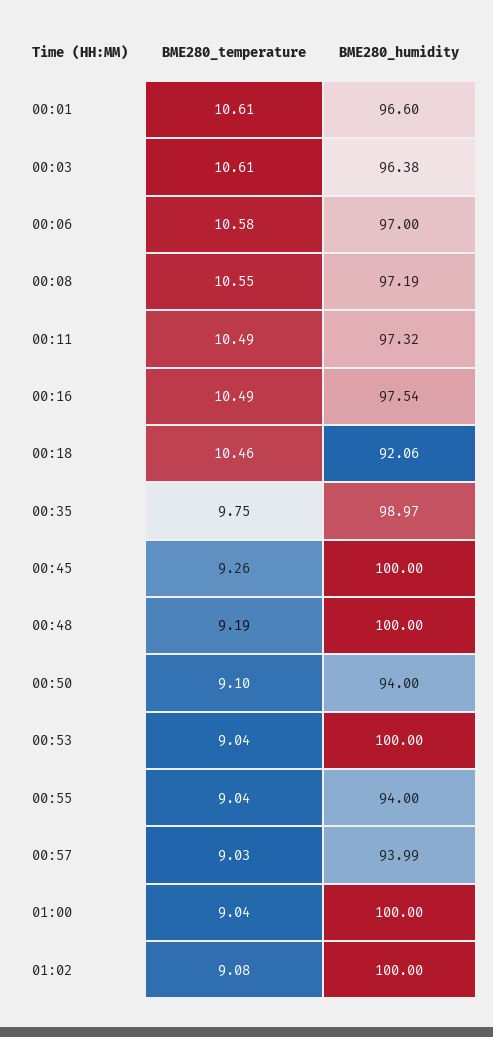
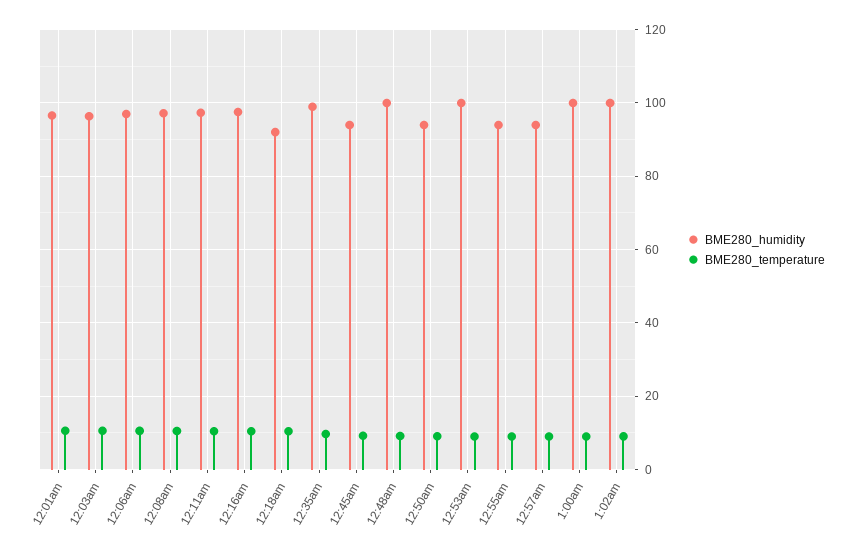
BME280_humidity, 00:45: 100 -> 94

